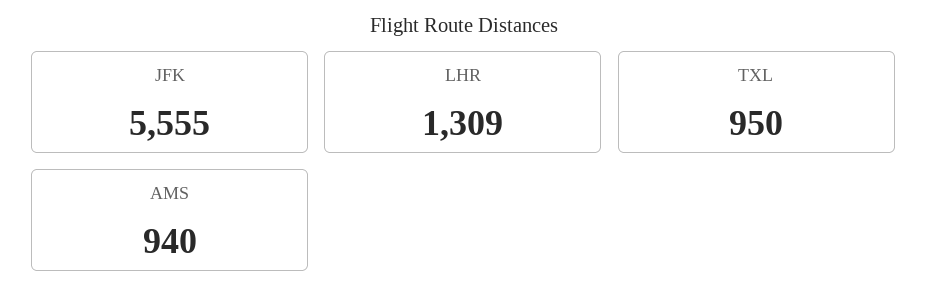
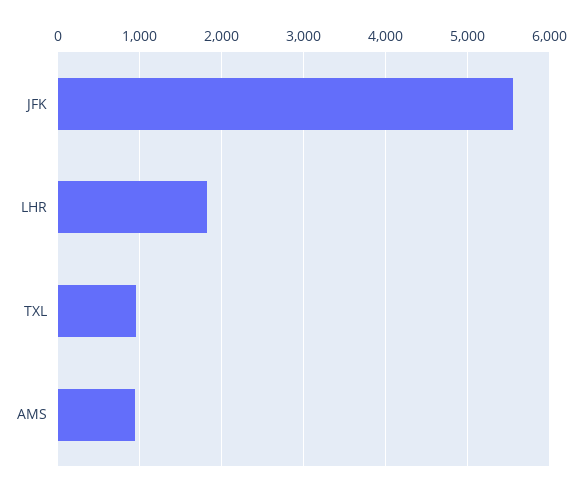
LHR: 1309 -> 1800

